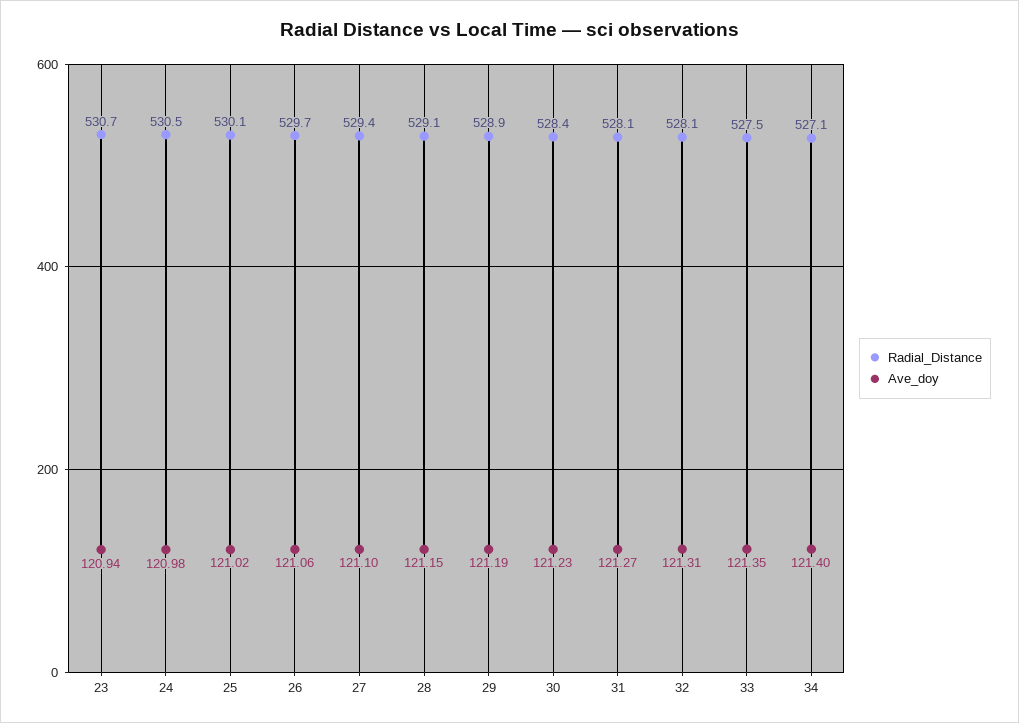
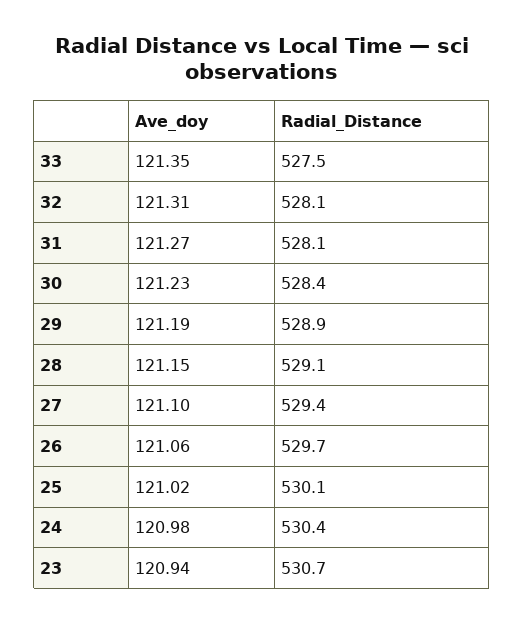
Radial_Distance, 24: 530.5 -> 530.4
Radial_Distance, 34: 527.1 -> none
Ave_doy, 34: 121.4 -> none

